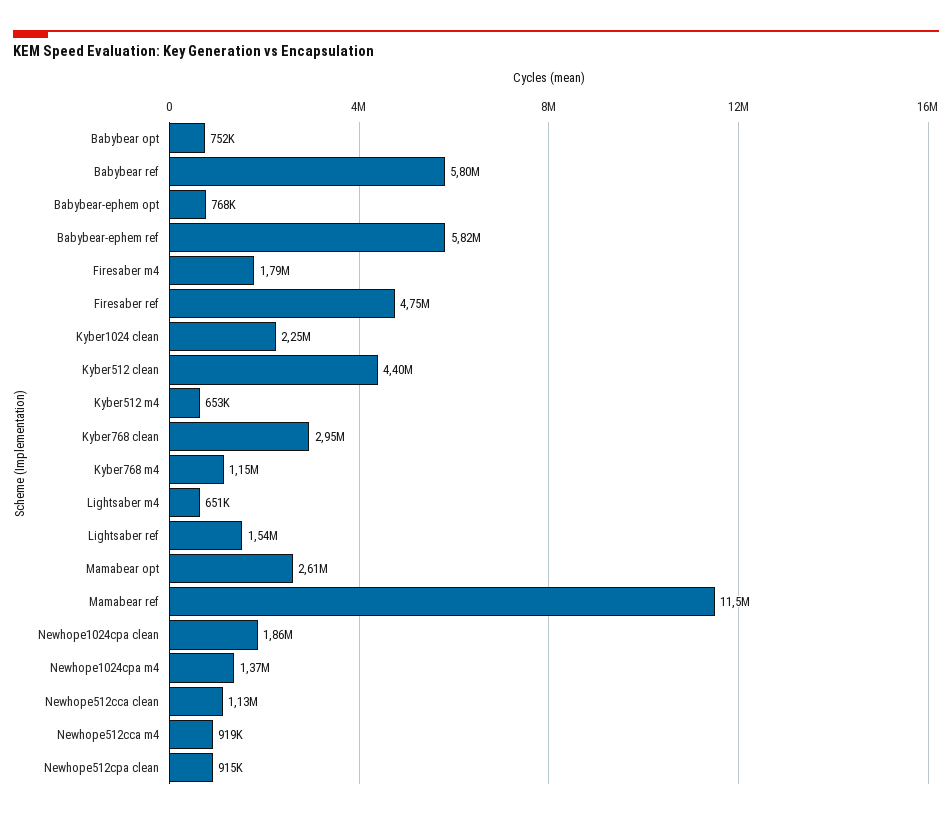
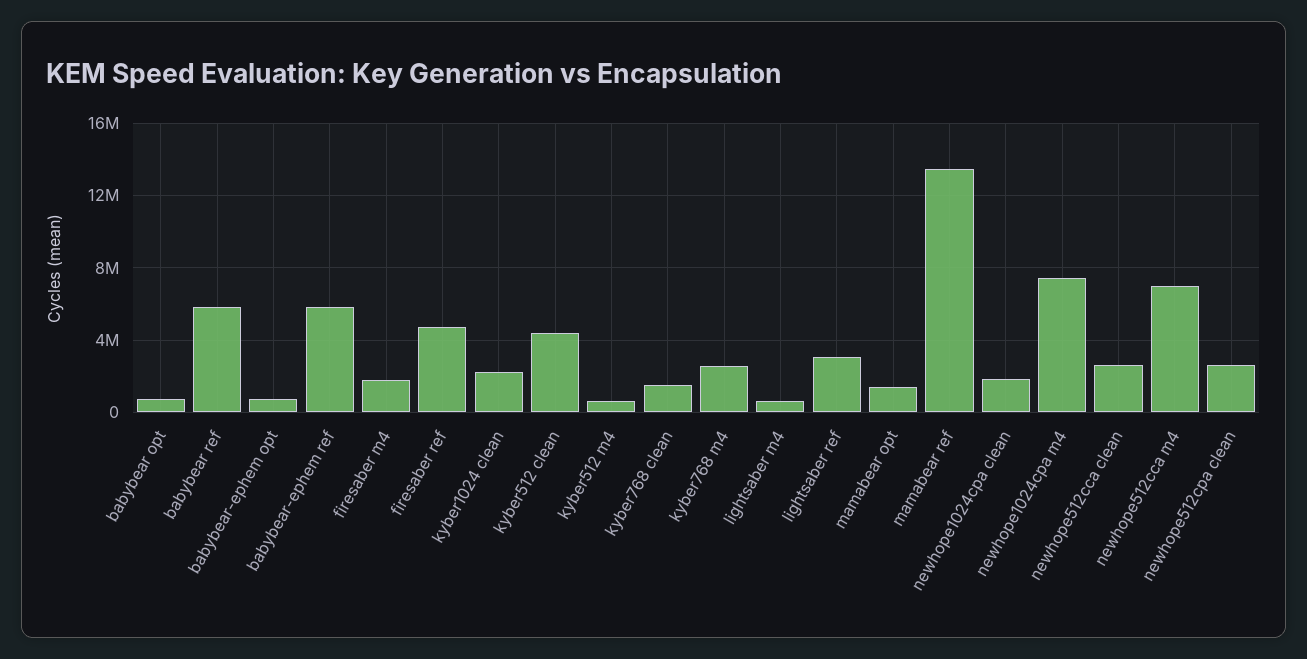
Kyber768 clean: 2950000 -> 1500000
Kyber768 m4: 1150000 -> 2500000
Lightsaber ref: 1540000 -> 3000000
Mamabear opt: 2610000 -> 1500000
Mamabear ref: 11500000 -> 13500000
Newhope1024cpa m4: 1370000 -> 7500000
Newhope512cca clean: 1130000 -> 2500000
Newhope512cca m4: 919000 -> 7000000
Newhope512cpa clean: 915000 -> 2500000

